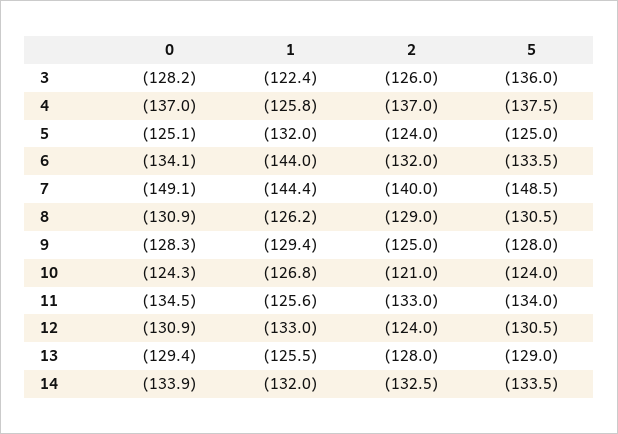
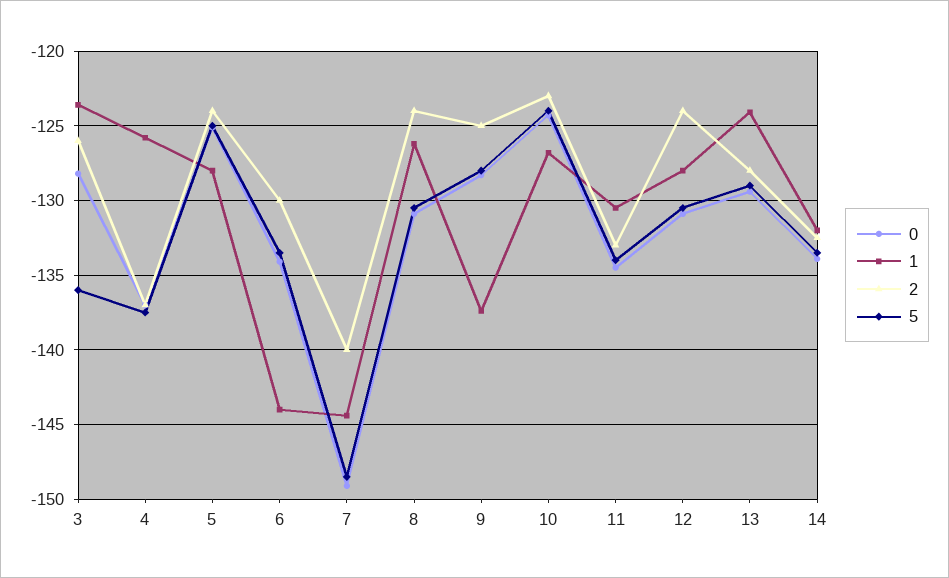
1, 3: -122.4 -> -123.5
1, 5: -132 -> -128
2, 6: -132 -> -130
2, 8: -129 -> -124
1, 9: -129.4 -> -137.5
2, 10: -121 -> -123
1, 11: -125.6 -> -130.5
1, 12: -133 -> -128
1, 13: -125.5 -> -124

